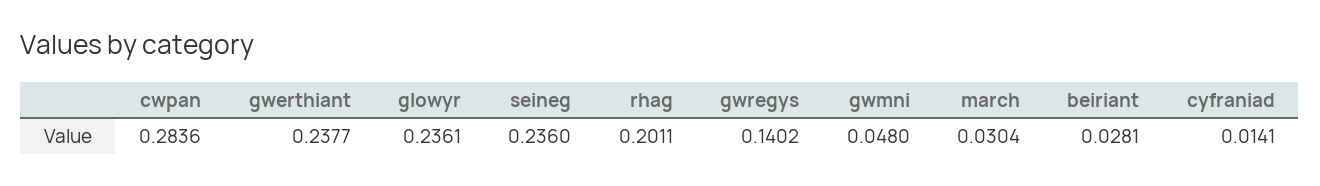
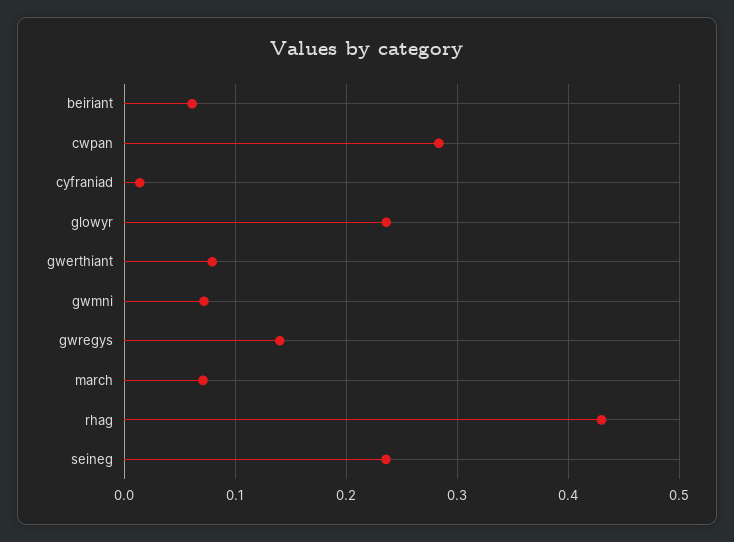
gwerthiant: 0.2377 -> 0.08
rhag: 0.2011 -> 0.43
gwmni: 0.048 -> 0.07
march: 0.0304 -> 0.07
beiriant: 0.0281 -> 0.06

